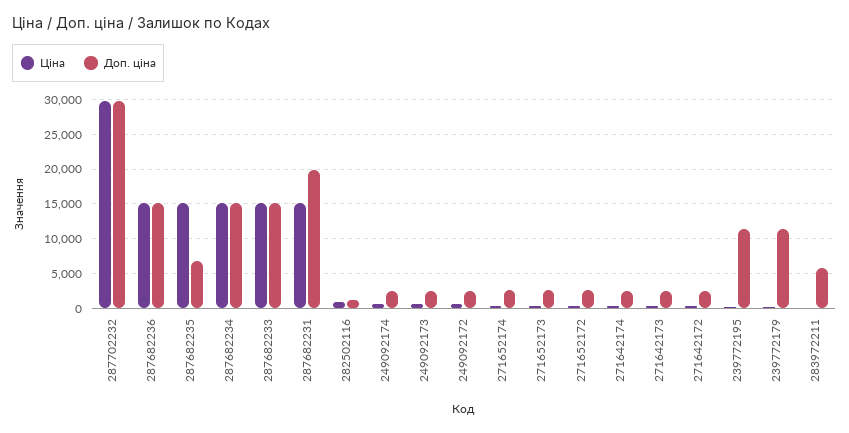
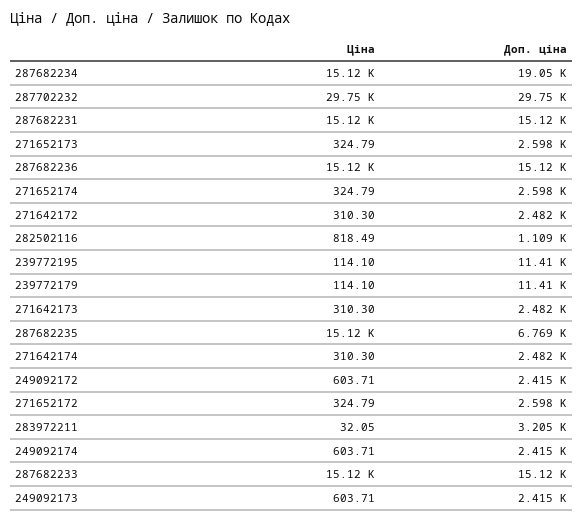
Доп. ціна, 287682234: 15000 -> 19050
Доп. ціна, 287682231: 20000 -> 15120
Доп. ціна, 283972211: 6000 -> 3205

